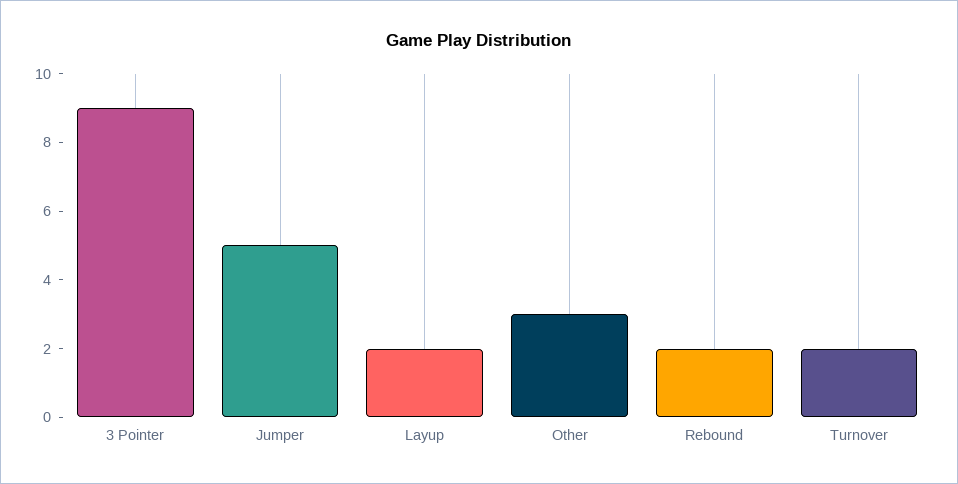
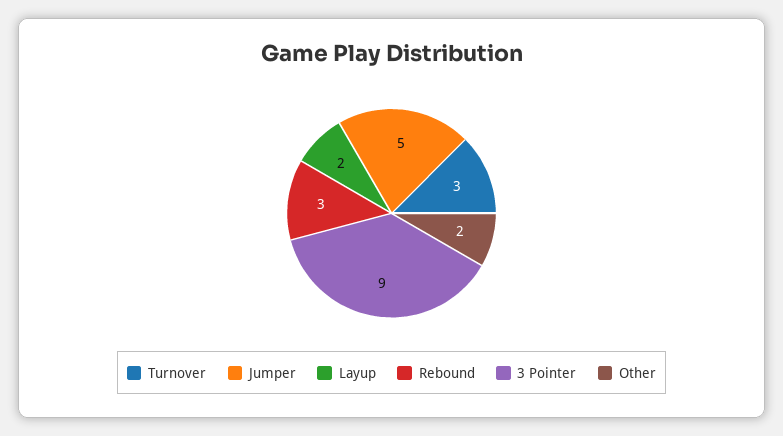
Other: 3 -> 2
Rebound: 2 -> 3
Turnover: 2 -> 3

